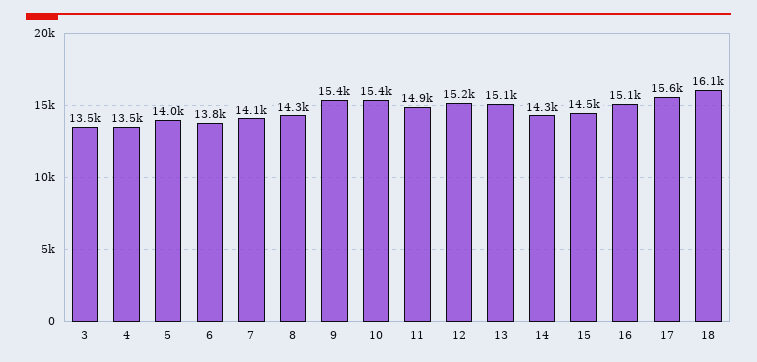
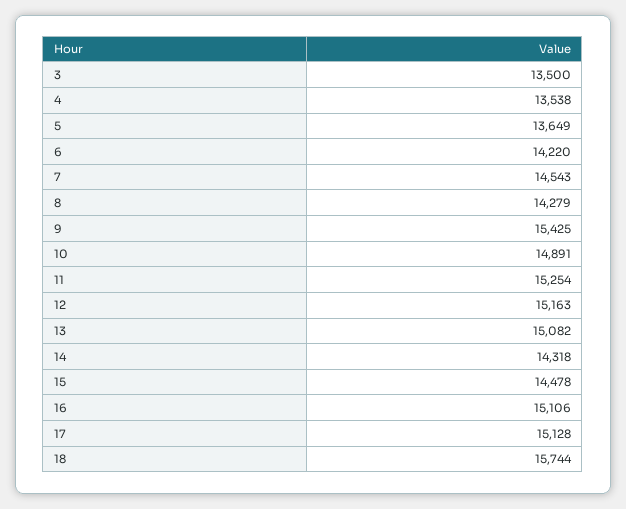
5: 14000 -> 13649
6: 13800 -> 14220
7: 14100 -> 14543
10: 15400 -> 14891
11: 14900 -> 15254
17: 15600 -> 15128
18: 16100 -> 15744

